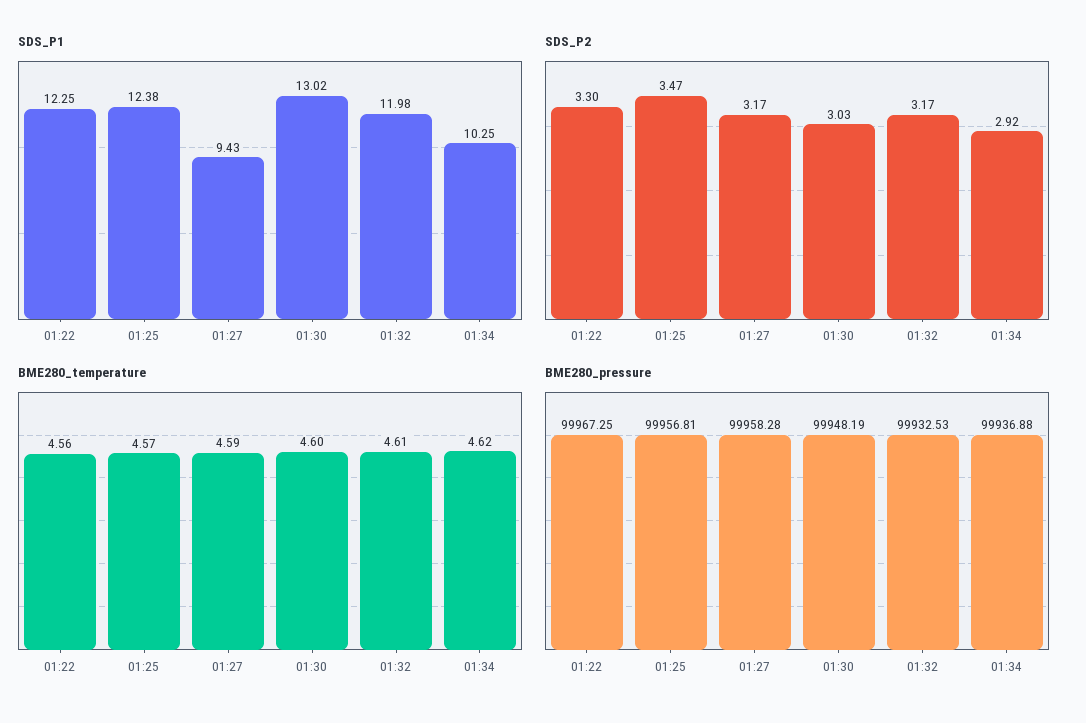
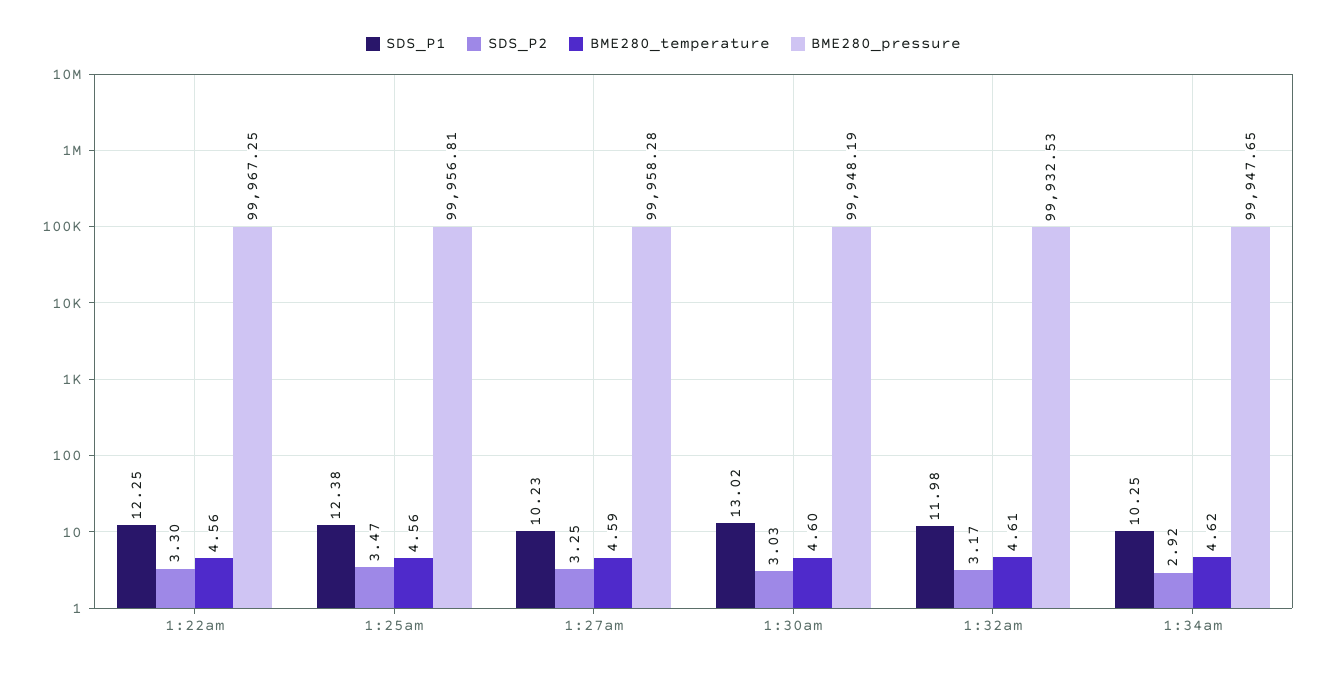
SDS_P1, 01:27: 9.43 -> 10.23
SDS_P2, 01:27: 3.17 -> 3.25
BME280_temperature, 01:25: 4.57 -> 4.56
BME280_pressure, 01:34: 99936.88 -> 99947.65

